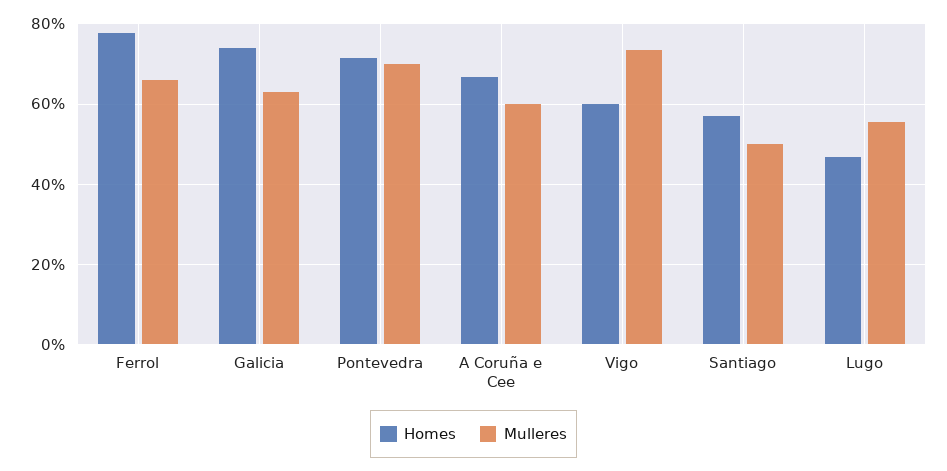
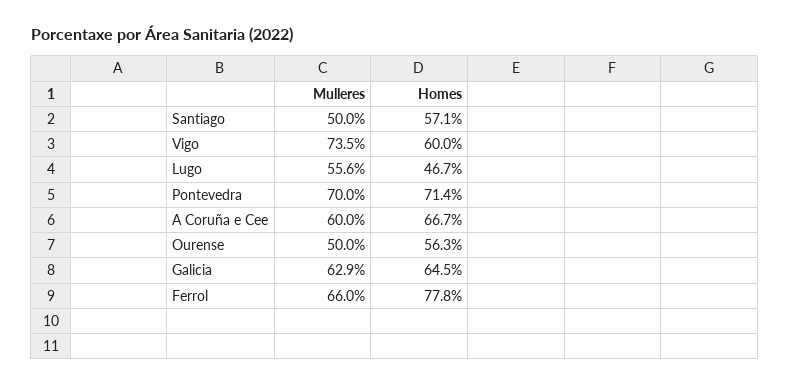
Homes, Galicia: 74 -> 64.5
Mulleres, Ourense: none -> 50
Homes, Ourense: none -> 56.3

